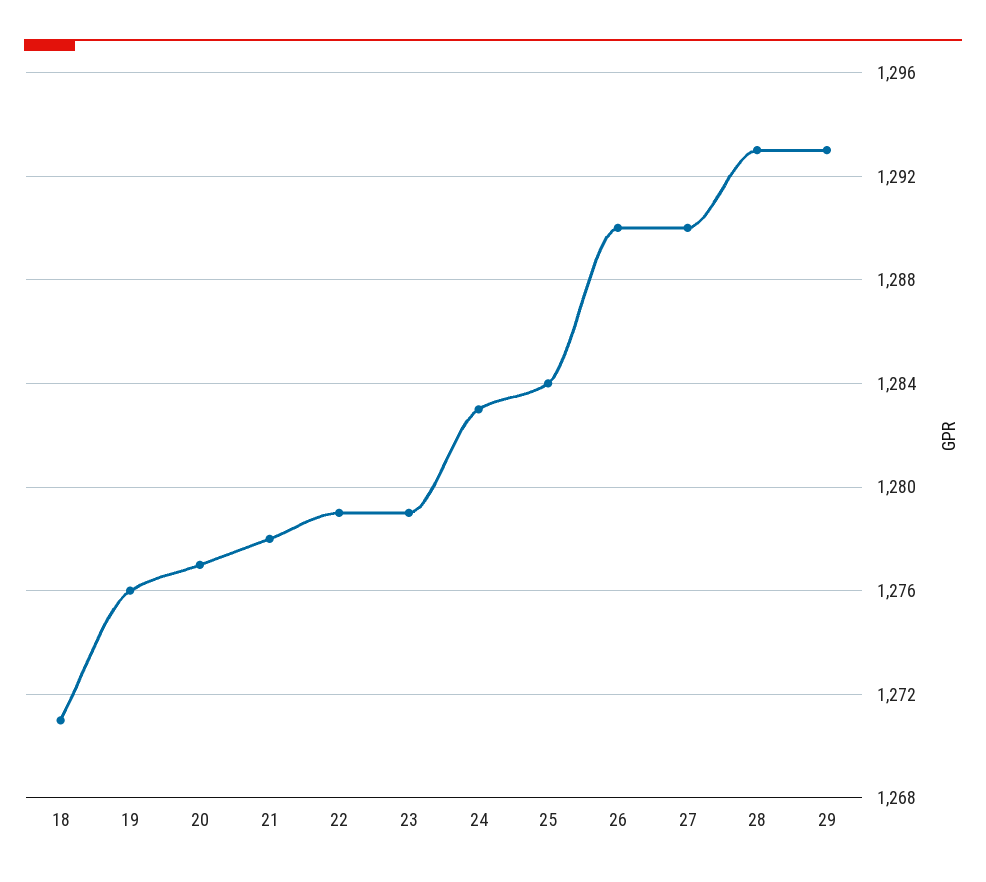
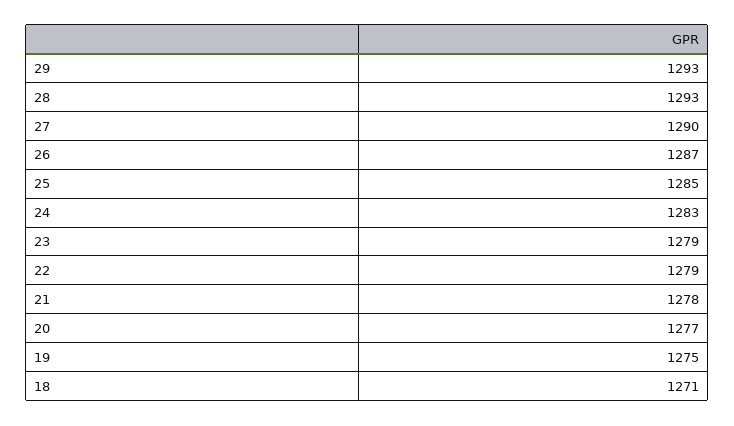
19: 1276 -> 1275
25: 1284 -> 1285
26: 1290 -> 1287

